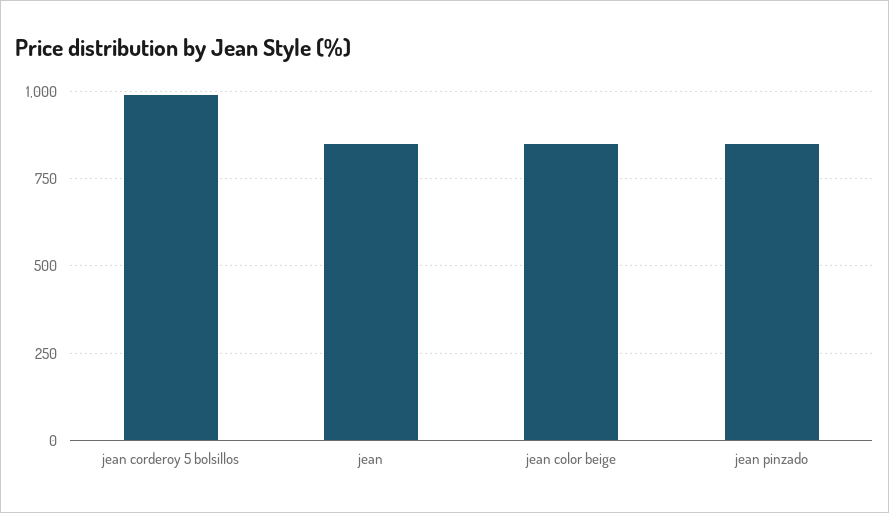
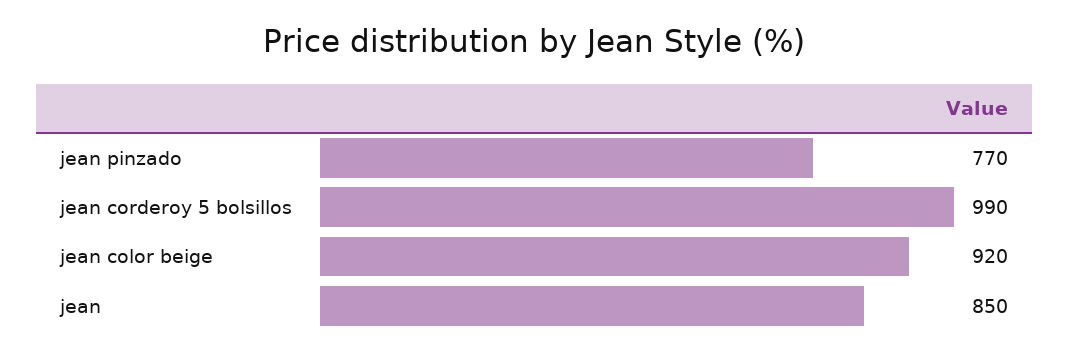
jean color beige: 850 -> 920
jean pinzado: 850 -> 770

